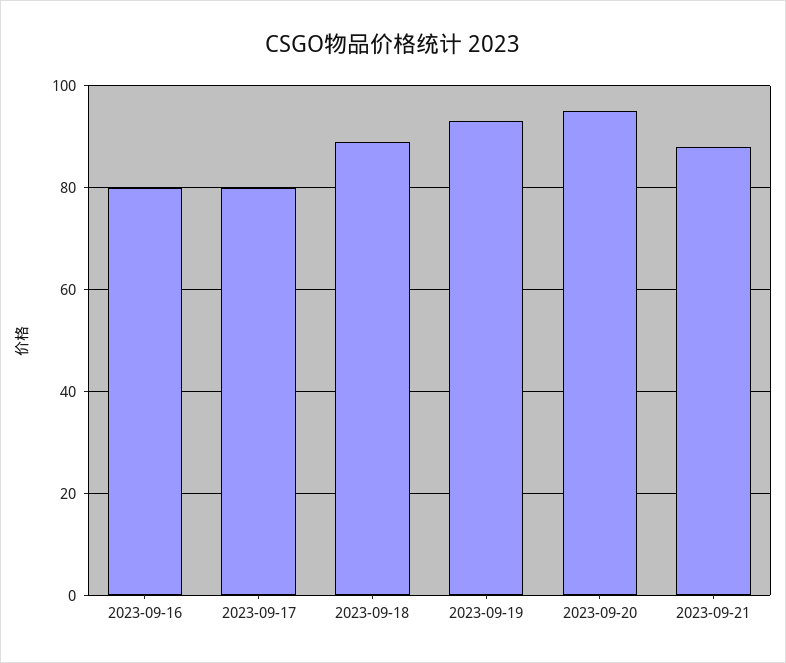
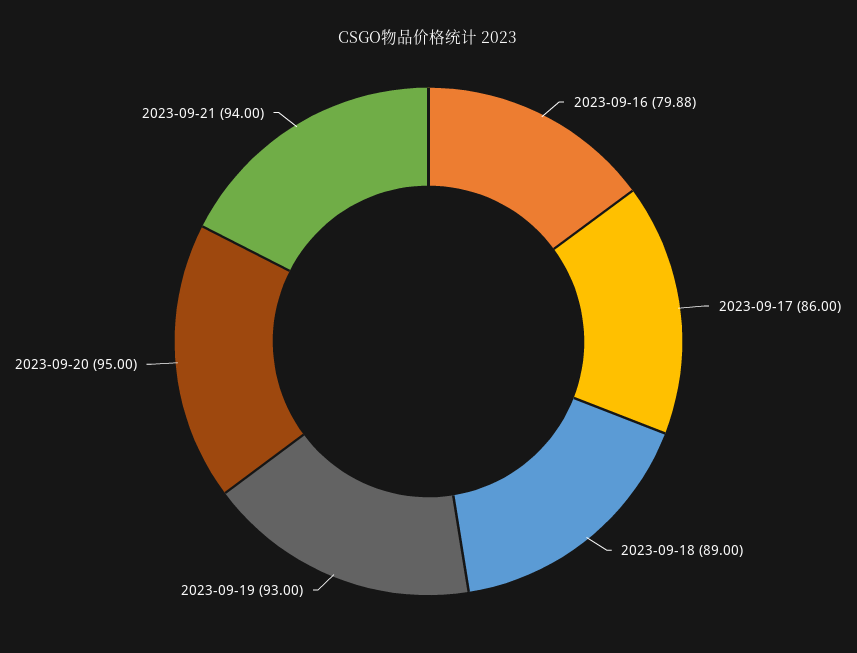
2023-09-17: 80 -> 86
2023-09-21: 88 -> 94

